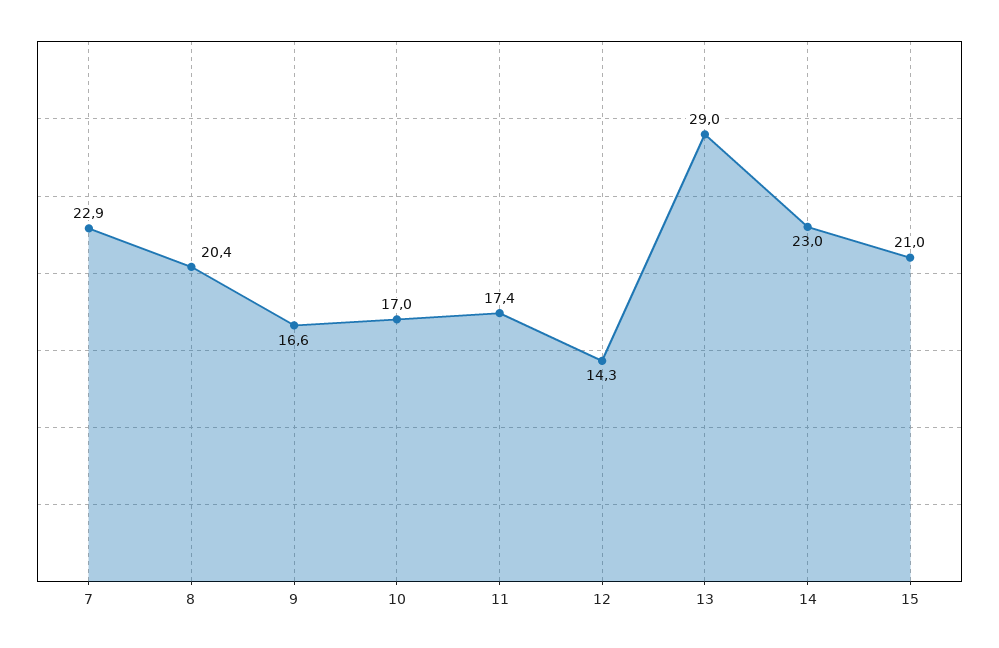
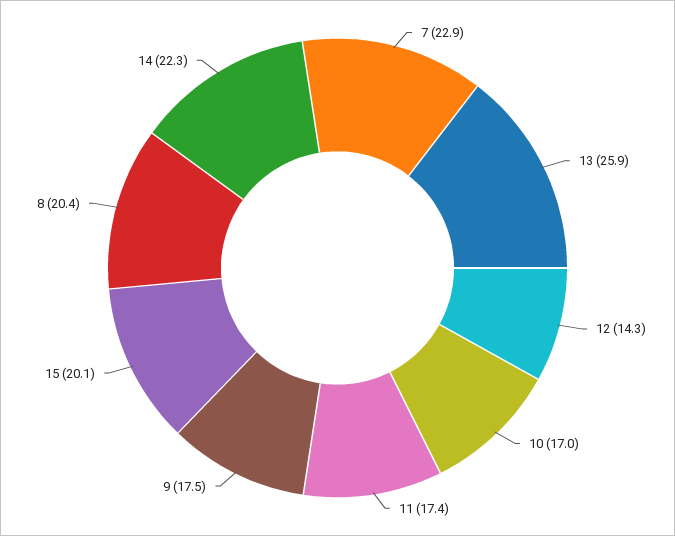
9: 16.6 -> 17.5
13: 29 -> 25.9
14: 23 -> 22.3
15: 21 -> 20.1

